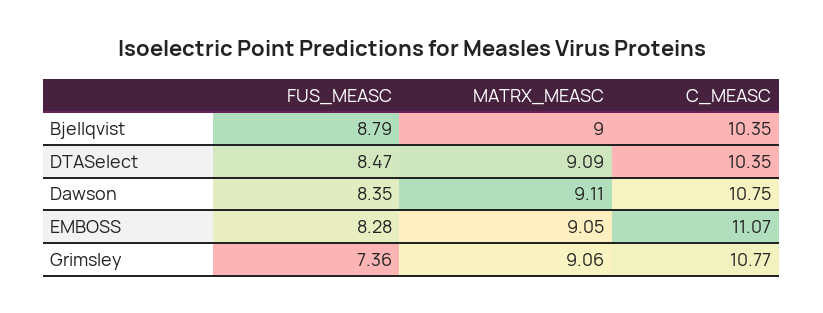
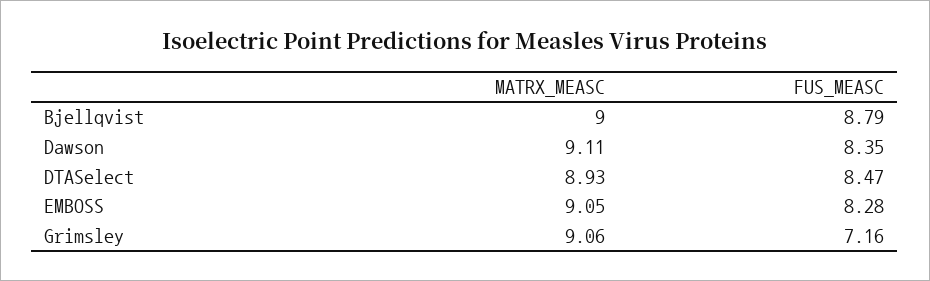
C_MEASC, Bjellqvist: 10.35 -> none
MATRX_MEASC, DTASelect: 9.09 -> 8.93
C_MEASC, DTASelect: 10.35 -> none
C_MEASC, Dawson: 10.75 -> none
C_MEASC, EMBOSS: 11.07 -> none
FUS_MEASC, Grimsley: 7.36 -> 7.16
C_MEASC, Grimsley: 10.77 -> none

